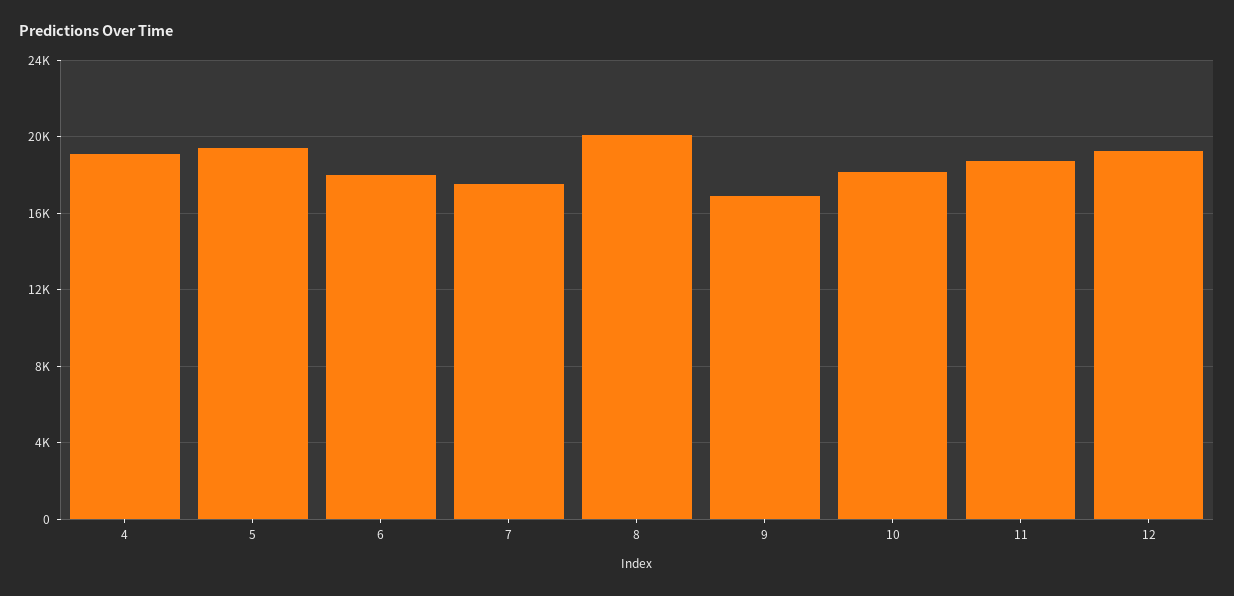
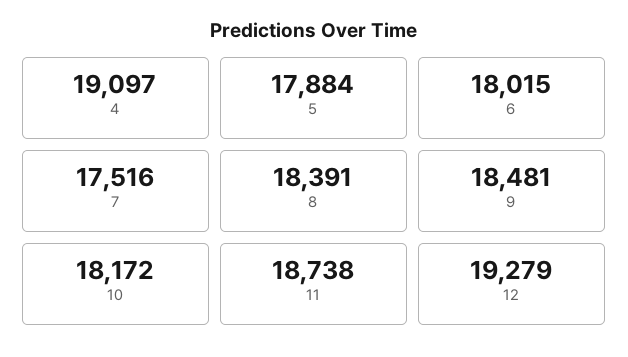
5: 19500 -> 17884
8: 20000 -> 18391
9: 17000 -> 18481

